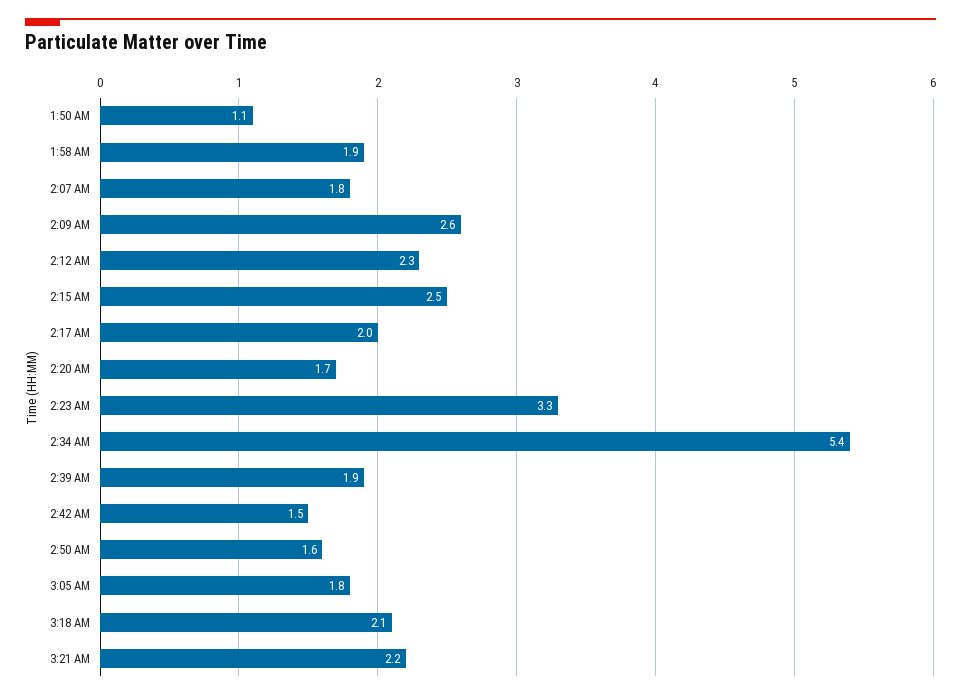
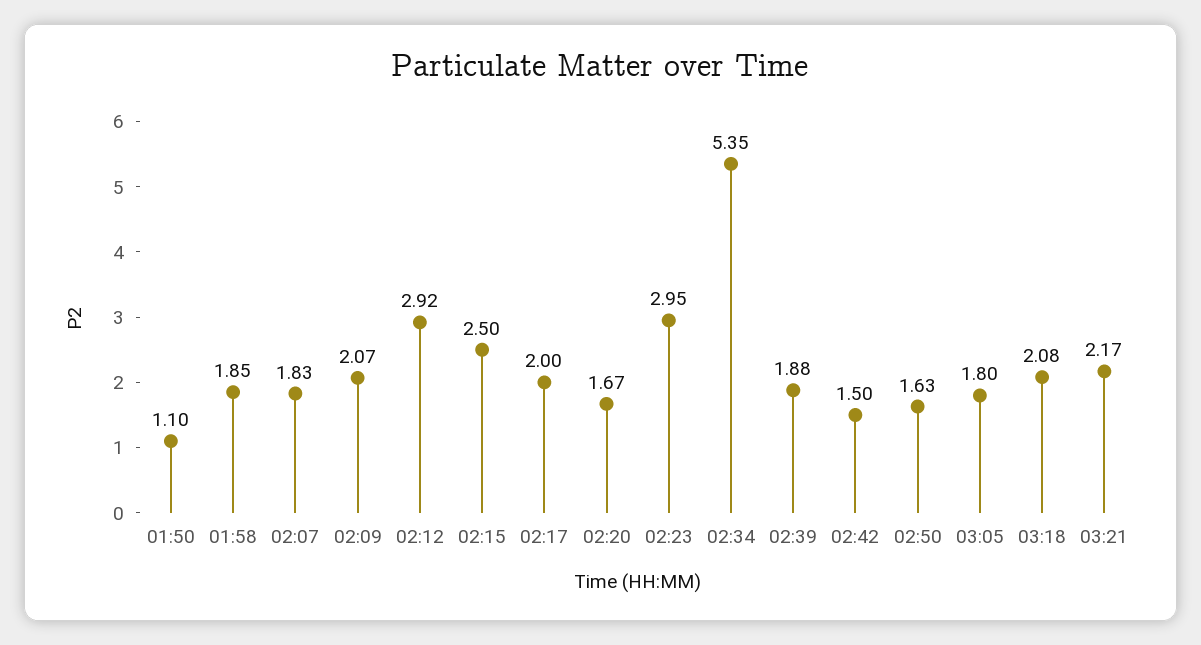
2:09 AM: 2.6 -> 2.07
2:12 AM: 2.3 -> 2.92
2:23 AM: 3.3 -> 2.95

